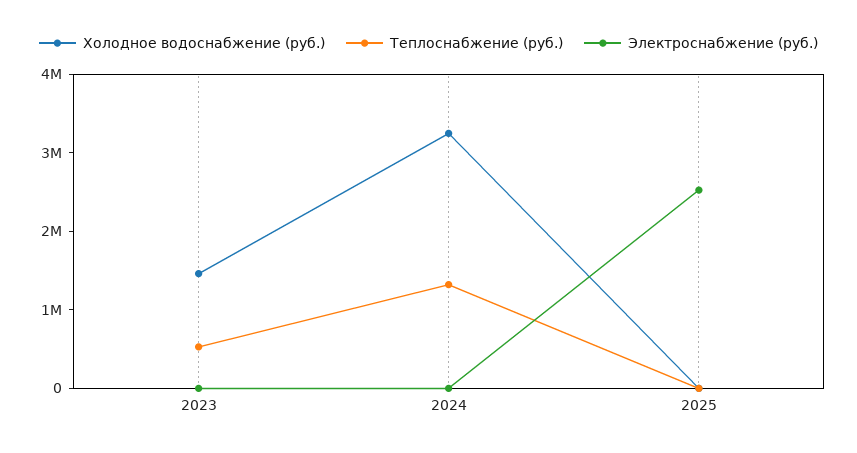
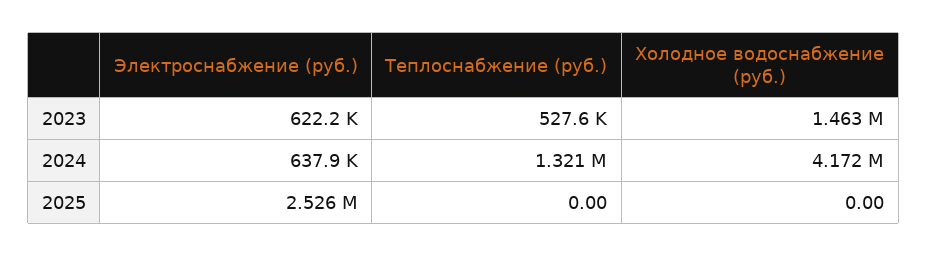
Электроснабжение (руб.), 2023: 0 -> 622200
Холодное водоснабжение (руб.), 2024: 3200000 -> 4172000
Электроснабжение (руб.), 2024: 0 -> 637900

